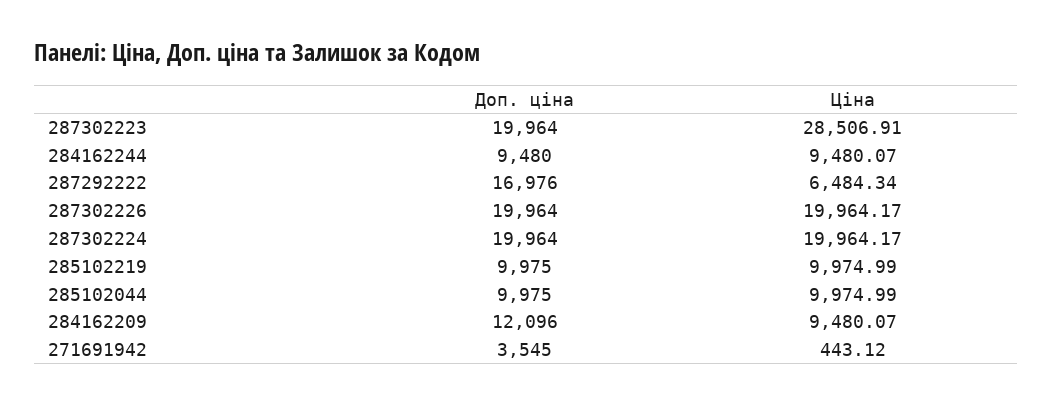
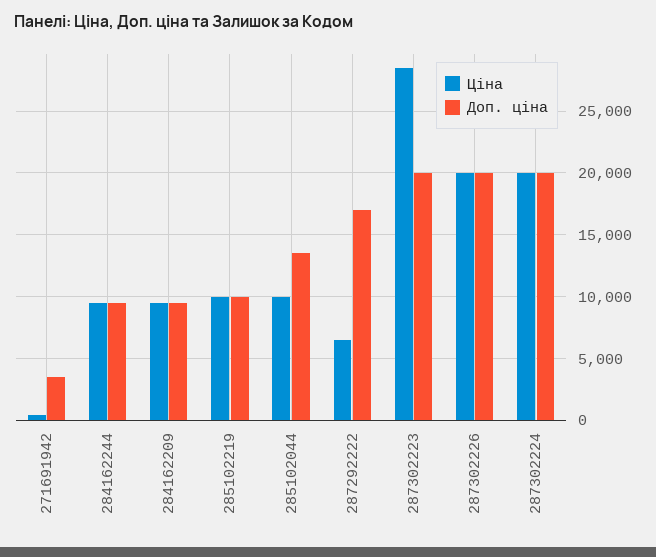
Доп. ціна, 285102044: 9975 -> 13500
Доп. ціна, 284162209: 12096 -> 9500

